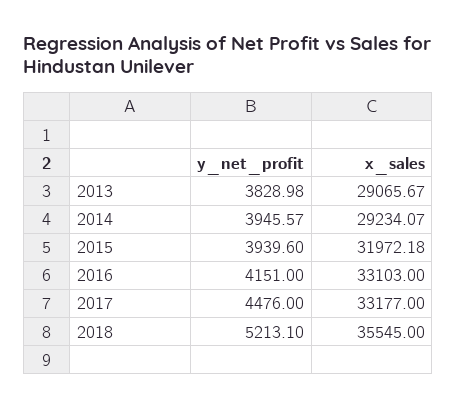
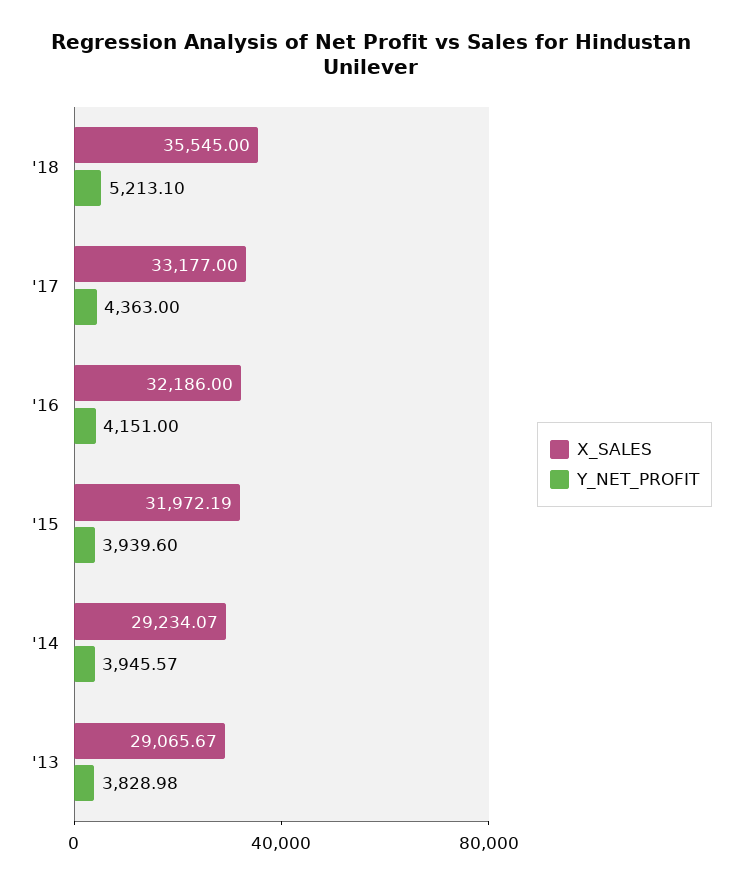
x_sales, 2015: 31972.18 -> 31972.19
x_sales, 2016: 33103 -> 32186
y_net_profit, 2017: 4476 -> 4363

